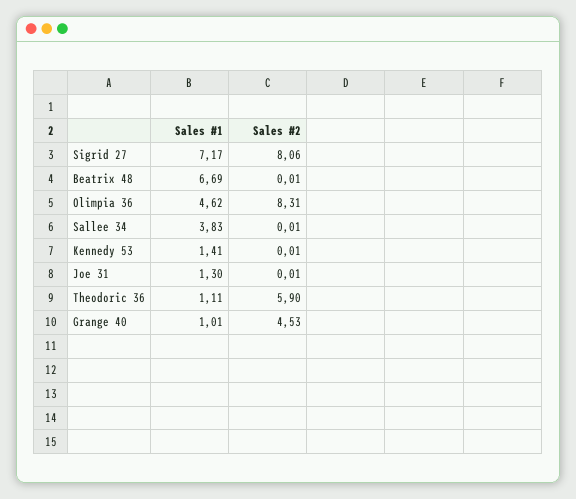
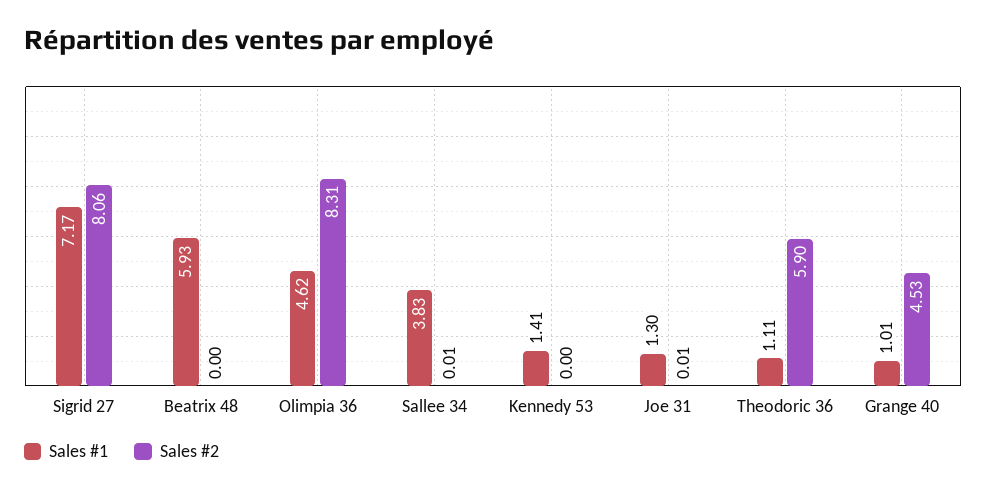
Sales #1, Beatrix 48: 6.69 -> 5.93
Sales #2, Beatrix 48: 0.01 -> 0
Sales #2, Kennedy 53: 0.01 -> 0

